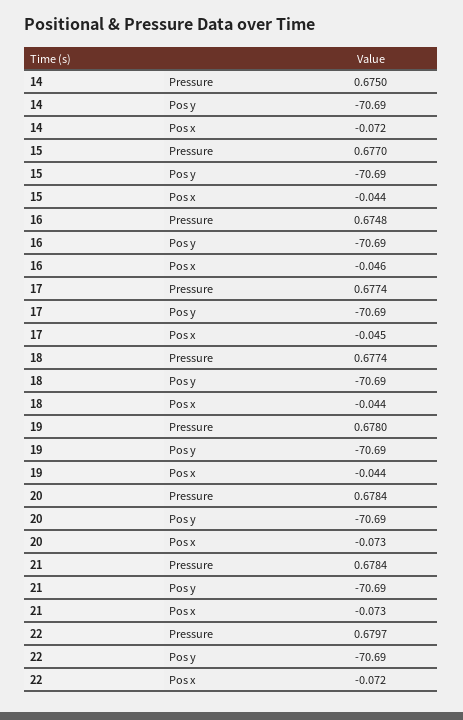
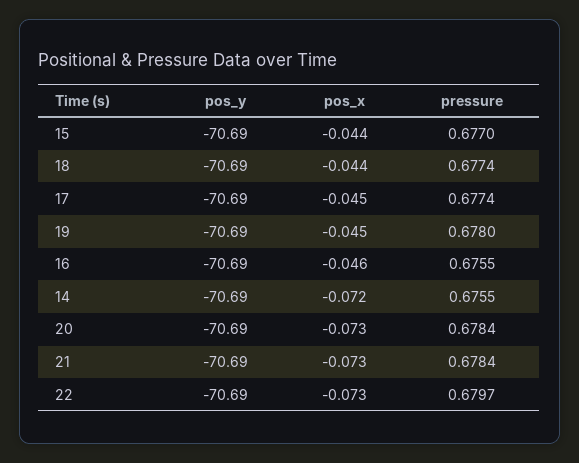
14, Pressure: 0.675 -> 0.6755
16, Pressure: 0.6748 -> 0.6755
19, Pos x: -0.044 -> -0.045
22, Pos x: -0.072 -> -0.073

